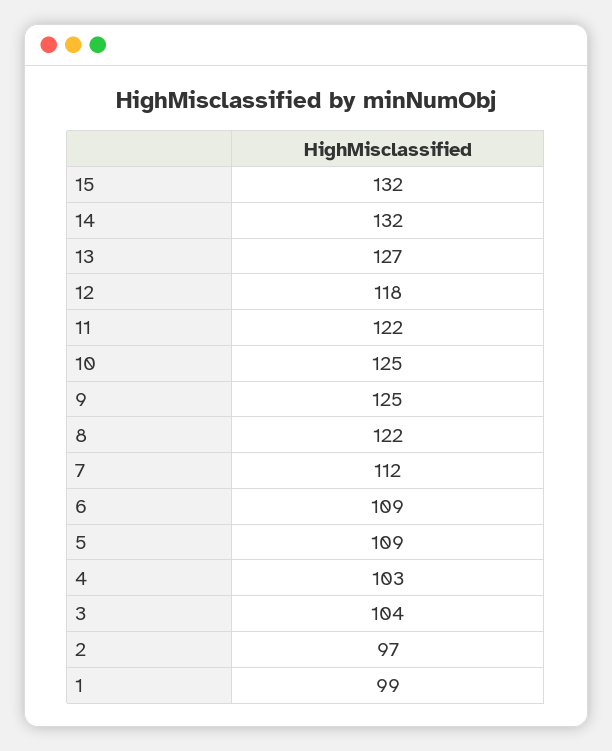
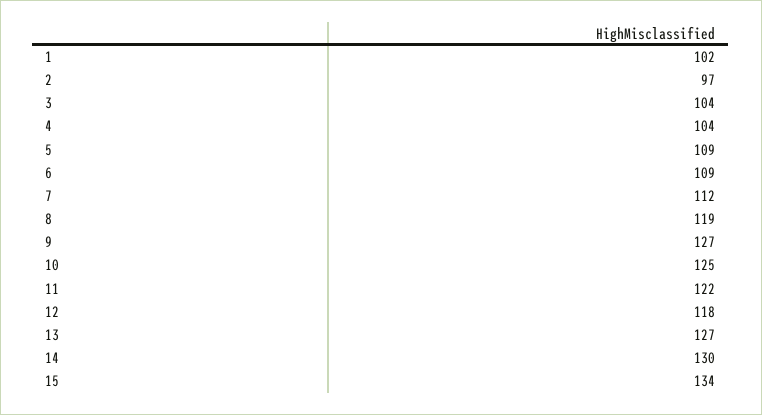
15: 132 -> 134
14: 132 -> 130
9: 125 -> 127
8: 122 -> 119
4: 103 -> 104
1: 99 -> 102

